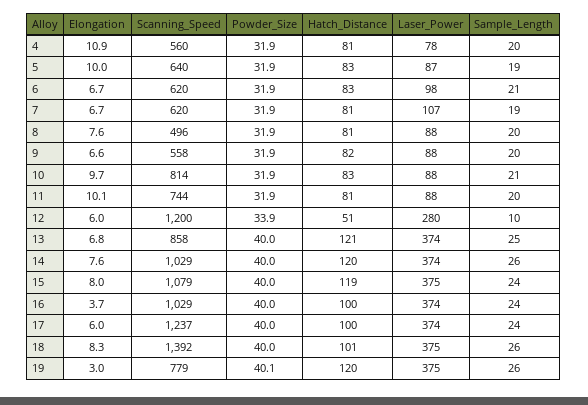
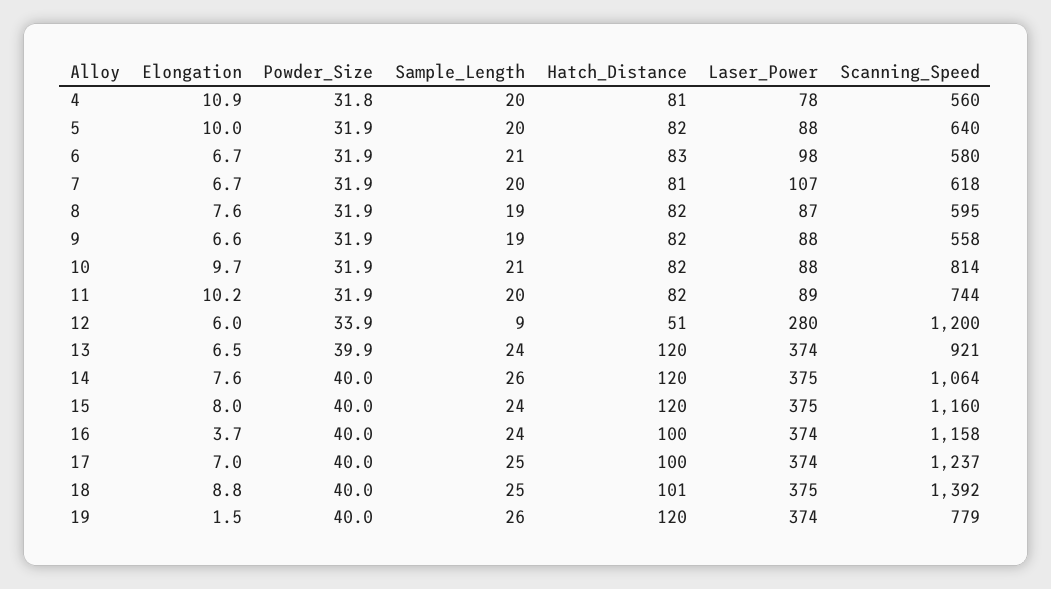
Powder_Size, 4: 31.9 -> 31.8
Hatch_Distance, 5: 83 -> 82
Laser_Power, 5: 87 -> 88
Sample_Length, 5: 19 -> 20
Scanning_Speed, 6: 620 -> 580
Scanning_Speed, 7: 620 -> 618
Sample_Length, 7: 19 -> 20
Scanning_Speed, 8: 496 -> 595
Hatch_Distance, 8: 81 -> 82
Laser_Power, 8: 88 -> 87
Sample_Length, 8: 20 -> 19
Sample_Length, 9: 20 -> 19
Hatch_Distance, 10: 83 -> 82
Elongation, 11: 10.1 -> 10.2
Hatch_Distance, 11: 81 -> 82
Laser_Power, 11: 88 -> 89
Sample_Length, 12: 10 -> 9
Elongation, 13: 6.8 -> 6.5
Scanning_Speed, 13: 858 -> 921
Powder_Size, 13: 40 -> 39.9
Hatch_Distance, 13: 121 -> 120
Sample_Length, 13: 25 -> 24
Scanning_Speed, 14: 1029 -> 1064
Laser_Power, 14: 374 -> 375
Scanning_Speed, 15: 1079 -> 1160
Hatch_Distance, 15: 119 -> 120
Scanning_Speed, 16: 1029 -> 1158
Elongation, 17: 6 -> 7
Sample_Length, 17: 24 -> 25
Elongation, 18: 8.3 -> 8.8
Sample_Length, 18: 26 -> 25
Elongation, 19: 3 -> 1.5
Powder_Size, 19: 40.1 -> 40
Laser_Power, 19: 375 -> 374

